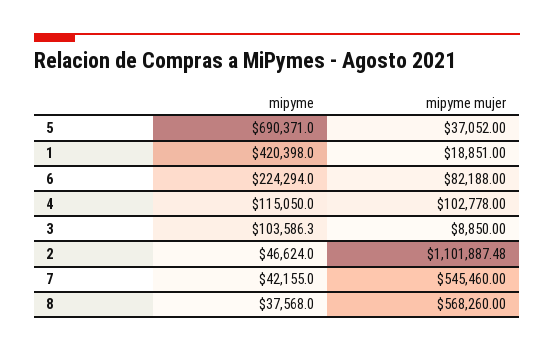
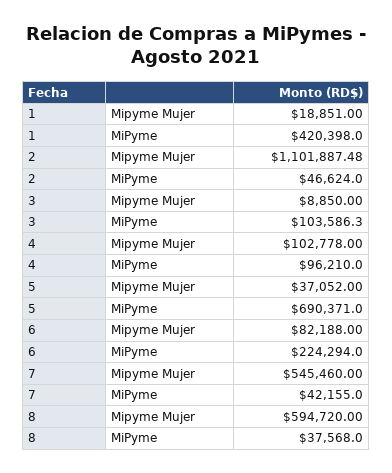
mipyme, 4: 115050 -> 96210
mipyme mujer, 8: 568260 -> 594720

